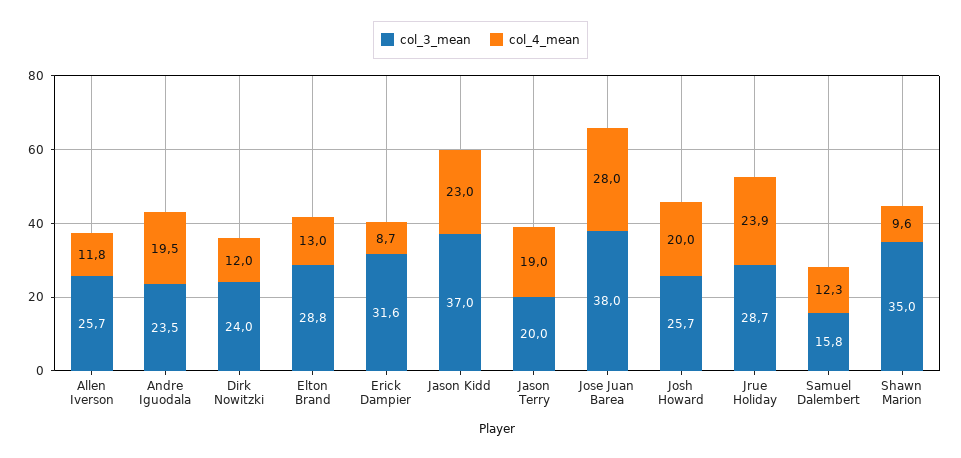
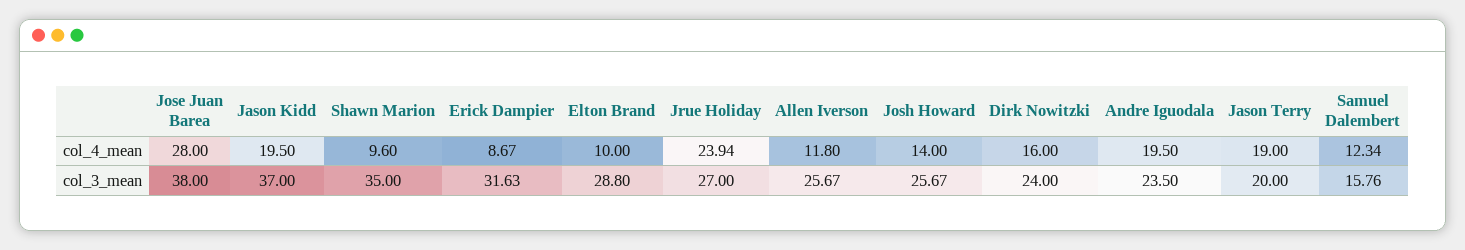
col_4_mean, Dirk Nowitzki: 12 -> 16
col_4_mean, Elton Brand: 13 -> 10
col_4_mean, Jason Kidd: 23 -> 19.5
col_4_mean, Josh Howard: 20 -> 14
col_3_mean, Jrue Holiday: 28.7 -> 27

